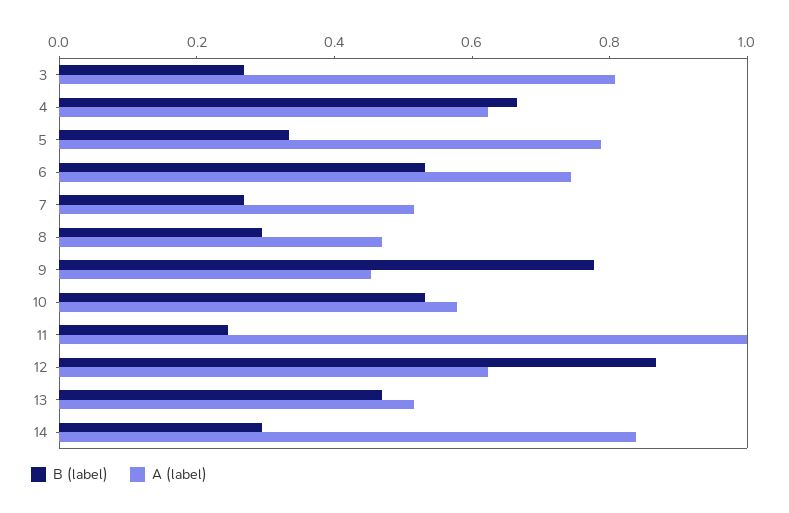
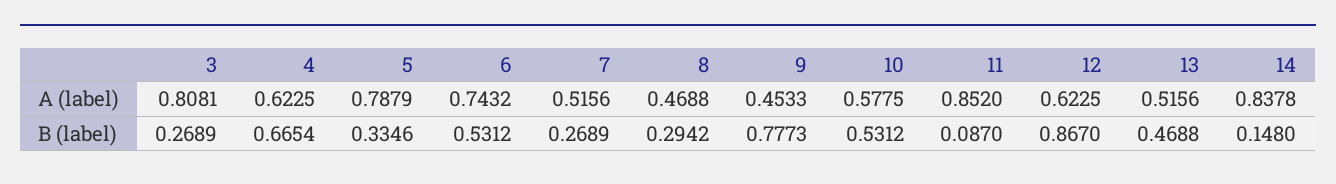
B (label), 11: 0.25 -> 0.087
A (label), 11: 1 -> 0.852
B (label), 14: 0.3 -> 0.148

